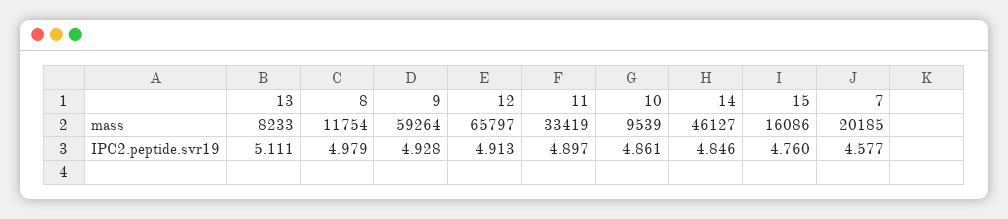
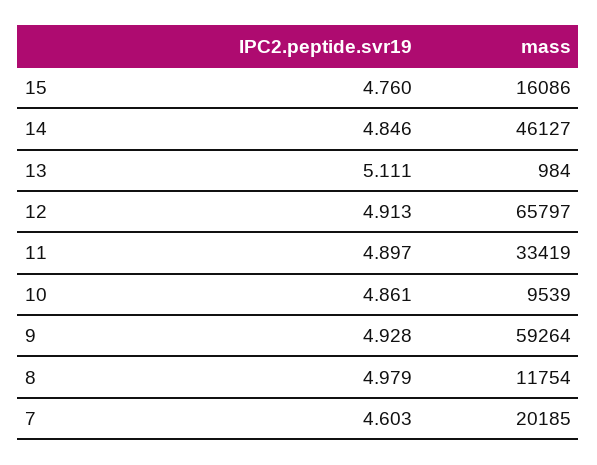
13, mass: 8233 -> 984
7, IPC2.peptide.svr19: 4.577 -> 4.603

